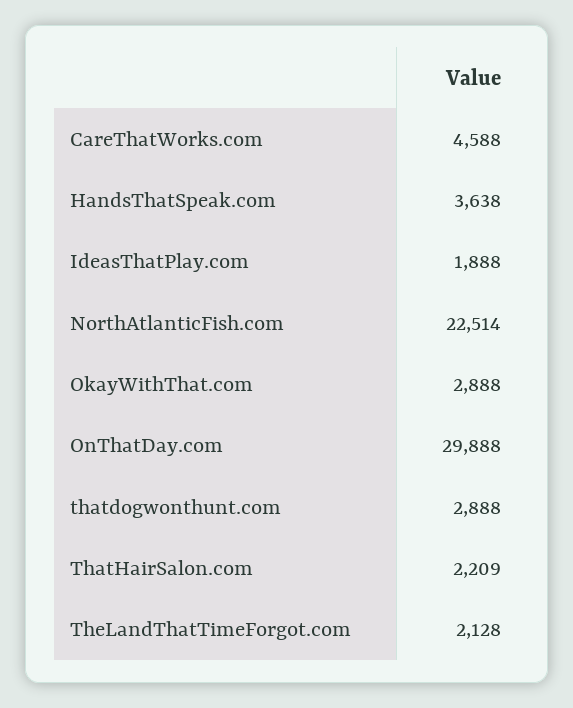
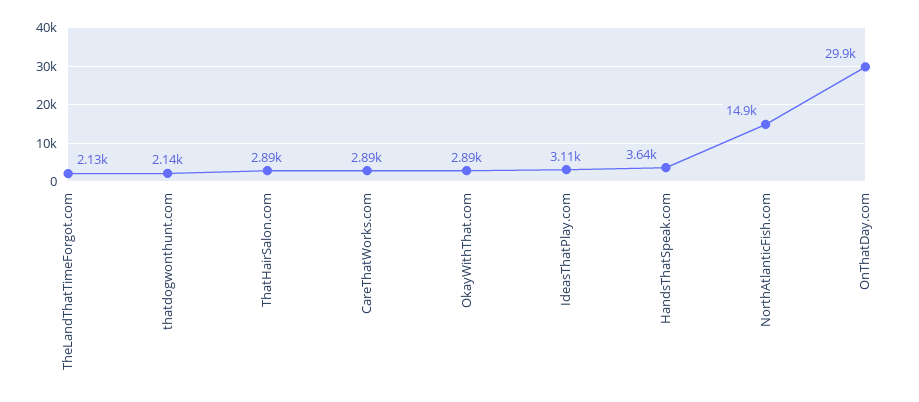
CareThatWorks.com: 4588 -> 2890
IdeasThatPlay.com: 1888 -> 3110
NorthAtlanticFish.com: 22514 -> 14900
thatdogwonthunt.com: 2888 -> 2140
ThatHairSalon.com: 2209 -> 2890

